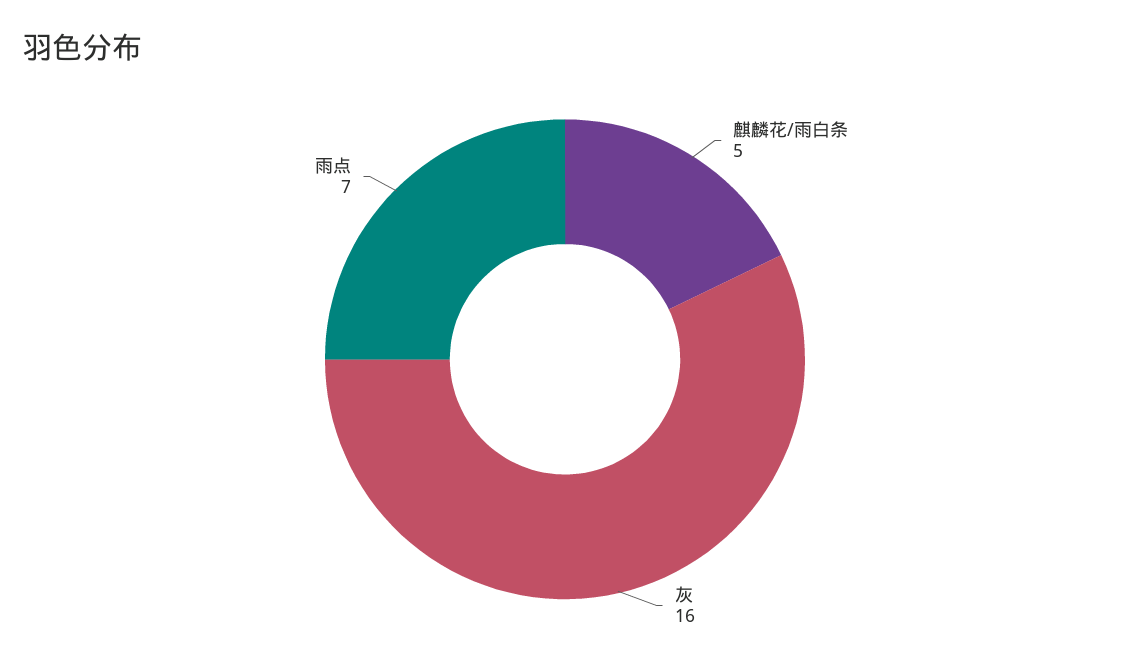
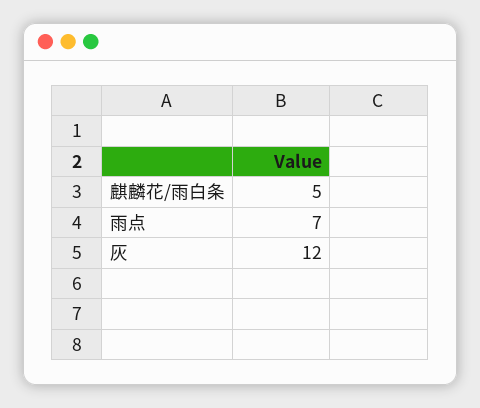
灰: 16 -> 12

